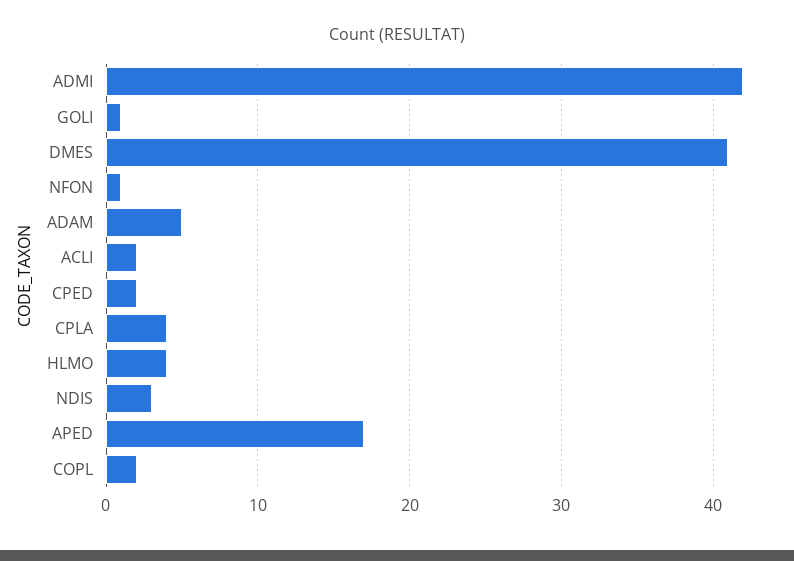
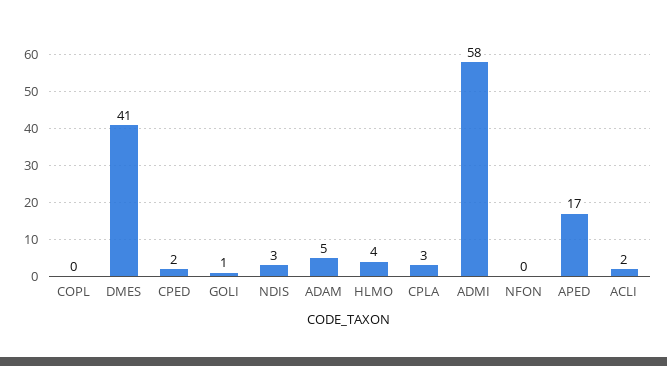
ADMI: 42 -> 58
NFON: 1 -> 0
CPLA: 4 -> 3
COPL: 2 -> 0

